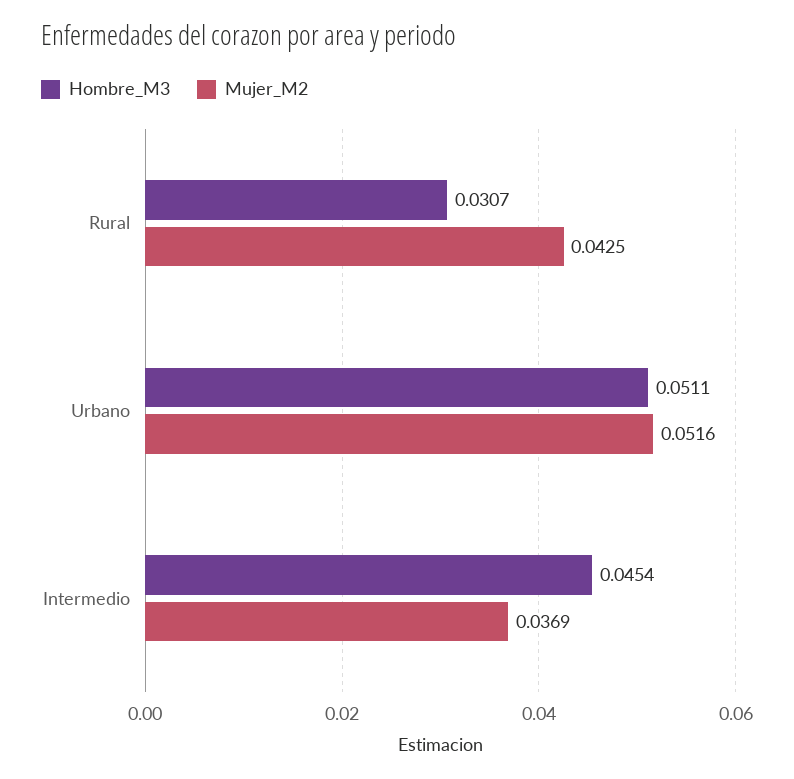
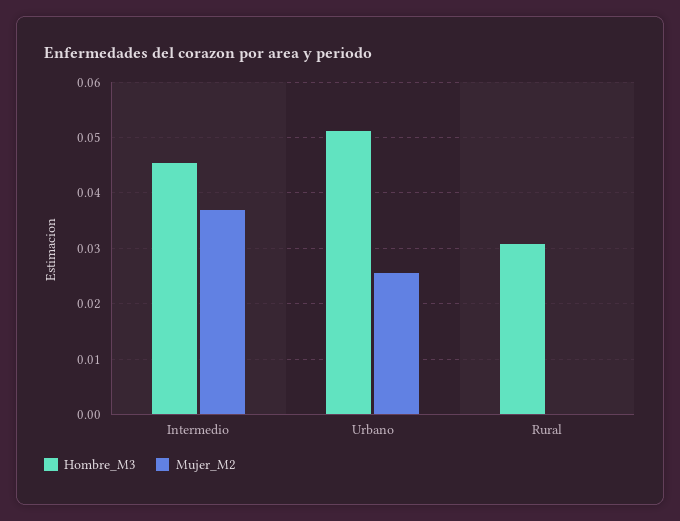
Mujer_M2, Rural: 0.0425 -> 0
Mujer_M2, Urbano: 0.0516 -> 0.026

